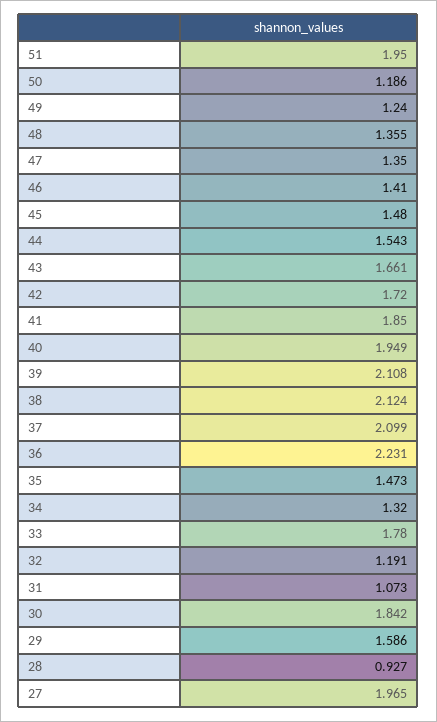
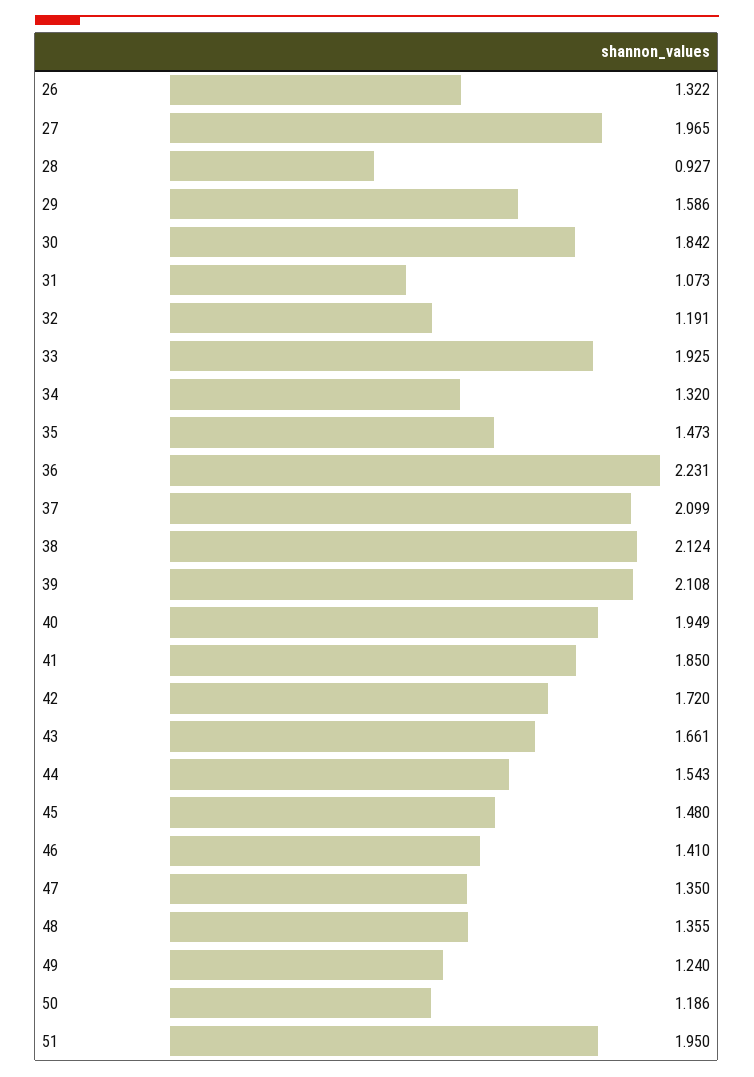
33: 1.78 -> 1.925
26: none -> 1.322

